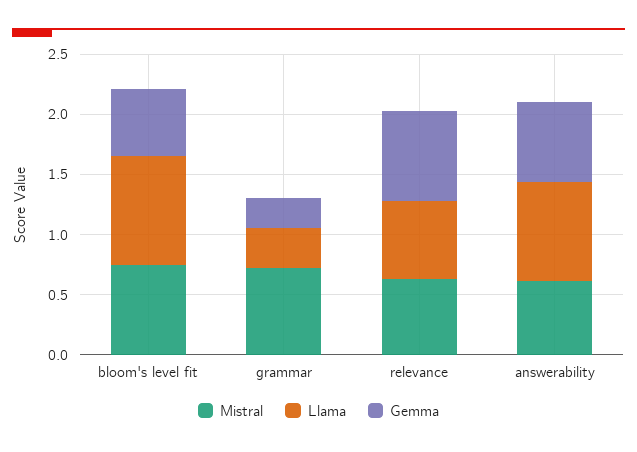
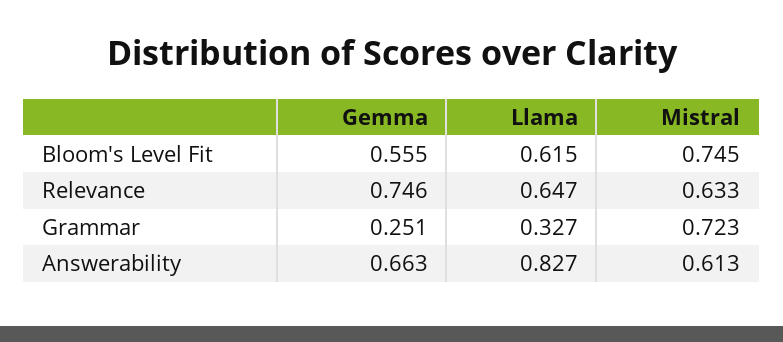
Llama, bloom's level fit: 0.9 -> 0.615

